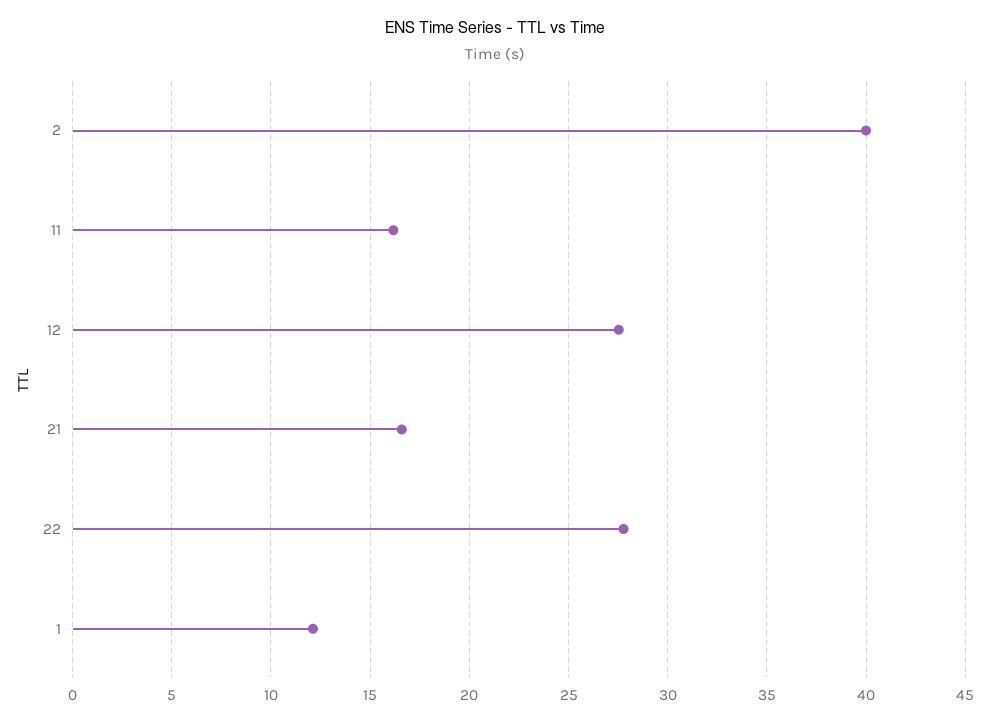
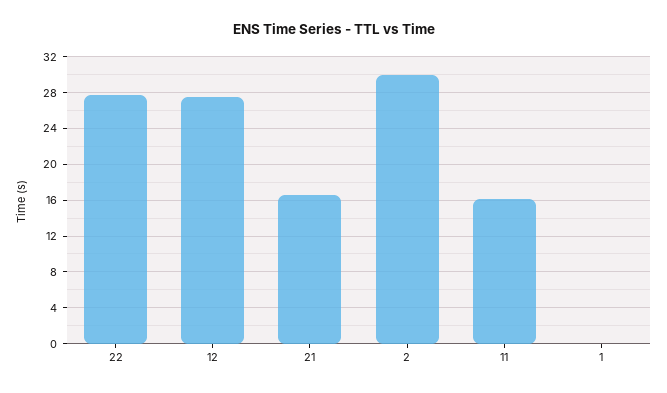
2: 40 -> 30
1: 12 -> 0

